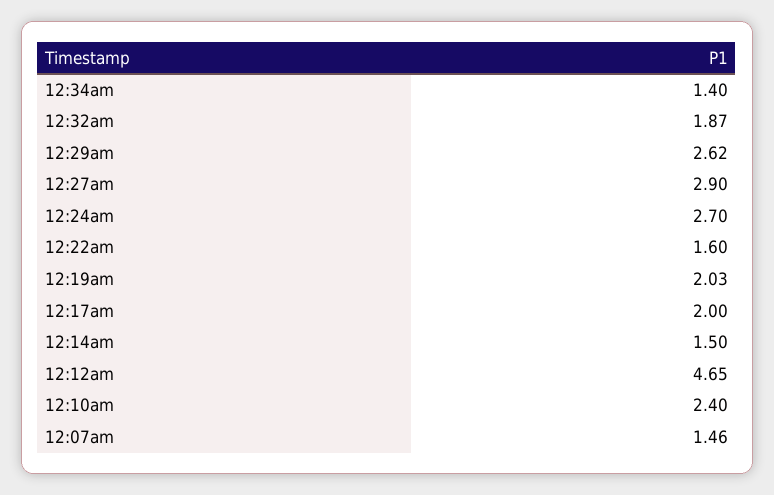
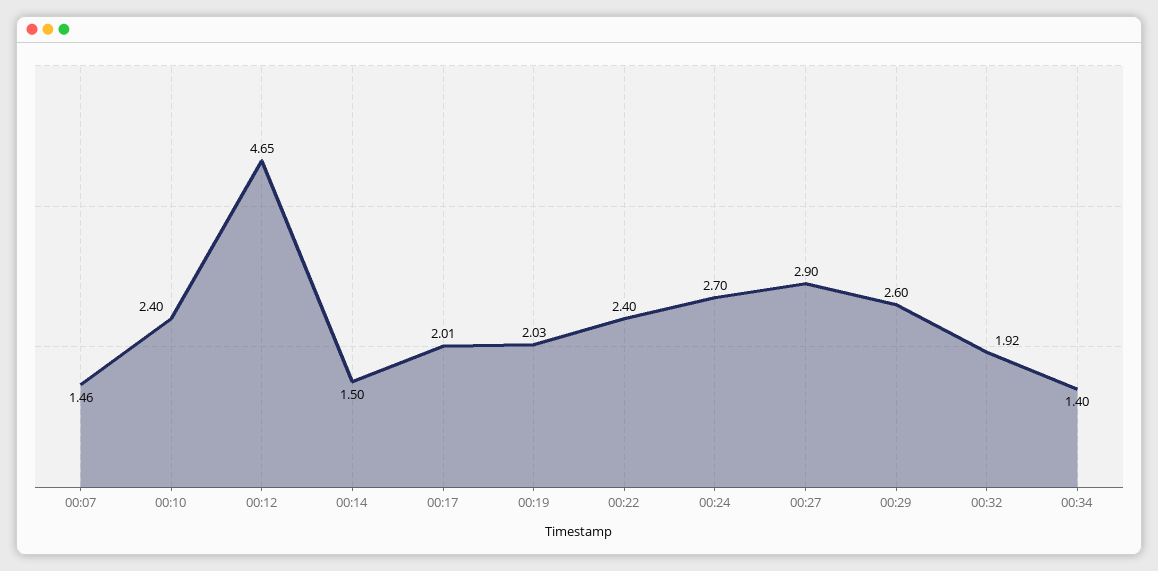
12:32am: 1.87 -> 1.92
12:29am: 2.62 -> 2.6
12:22am: 1.6 -> 2.4
12:17am: 2 -> 2.01

